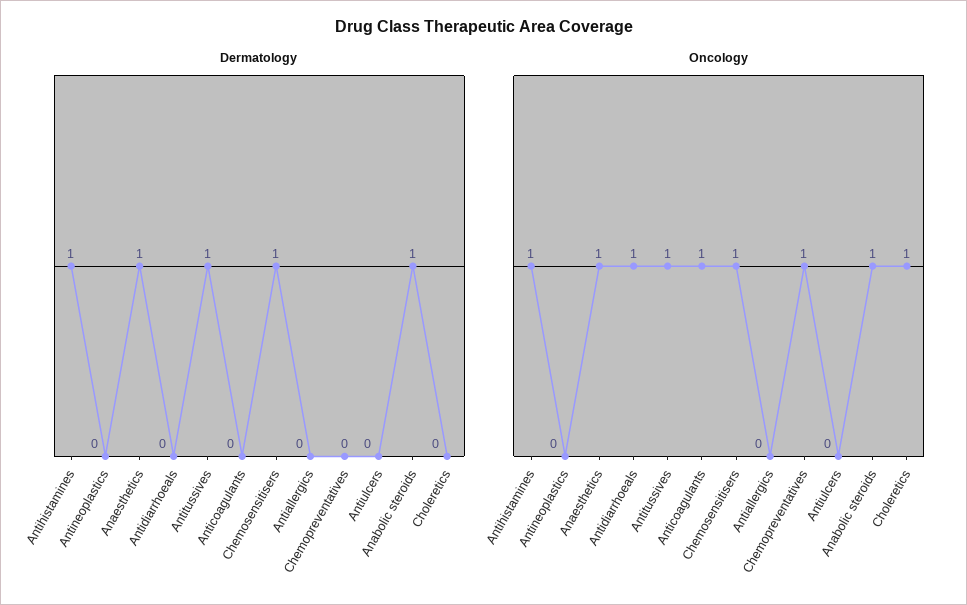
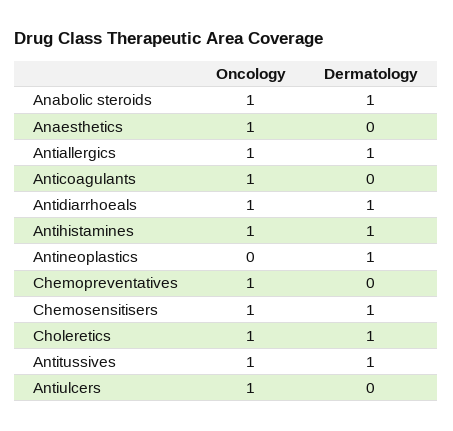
Dermatology, Antineoplastics: 0 -> 1
Dermatology, Anaesthetics: 1 -> 0
Dermatology, Antidiarrhoeals: 0 -> 1
Dermatology, Antiallergics: 0 -> 1
Dermatology, Choleretics: 0 -> 1
Oncology, Antiallergics: 0 -> 1
Oncology, Antiulcers: 0 -> 1

